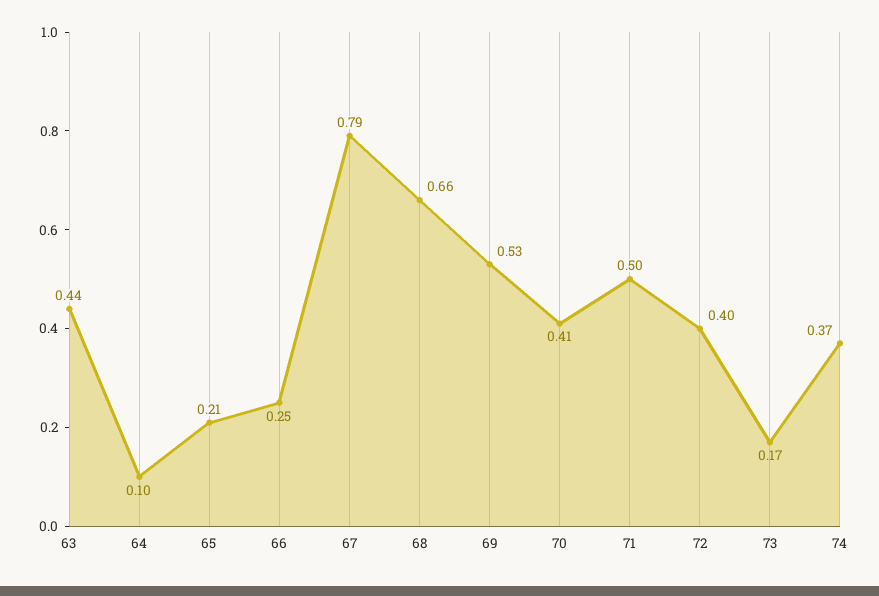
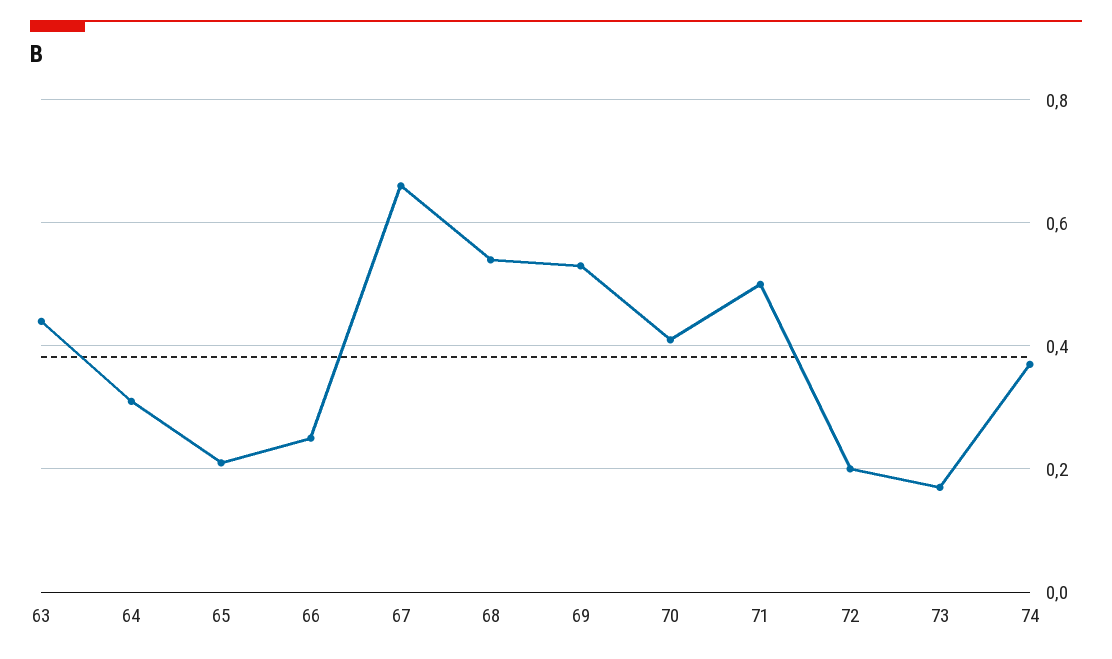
64: 0.1 -> 0.3
67: 0.79 -> 0.65
68: 0.66 -> 0.55
72: 0.4 -> 0.2

